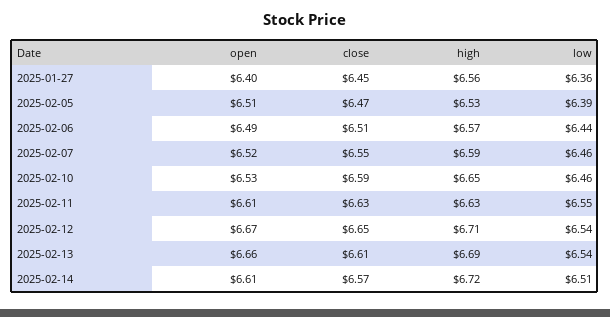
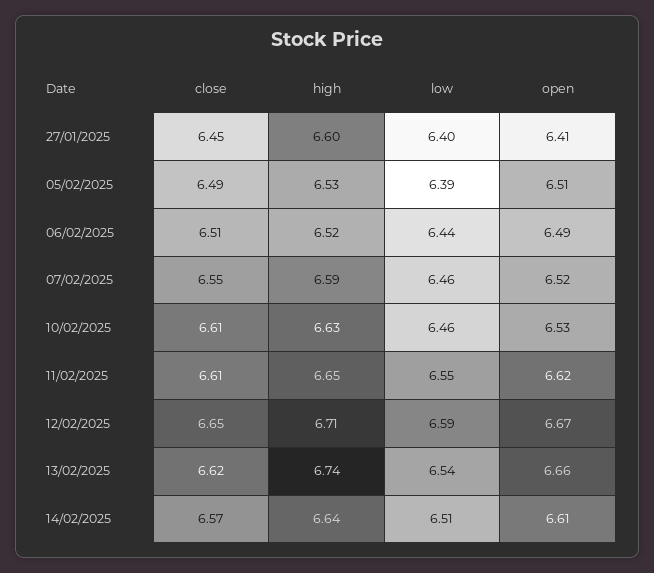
open, 2025-01-27: 6.4 -> 6.41
high, 2025-01-27: 6.56 -> 6.6
low, 2025-01-27: 6.36 -> 6.4
close, 2025-02-05: 6.47 -> 6.49
high, 2025-02-06: 6.57 -> 6.52
close, 2025-02-10: 6.59 -> 6.61
high, 2025-02-10: 6.65 -> 6.63
open, 2025-02-11: 6.61 -> 6.62
close, 2025-02-11: 6.63 -> 6.61
high, 2025-02-11: 6.63 -> 6.65
low, 2025-02-12: 6.54 -> 6.59
close, 2025-02-13: 6.61 -> 6.62
high, 2025-02-13: 6.69 -> 6.74
high, 2025-02-14: 6.72 -> 6.64

